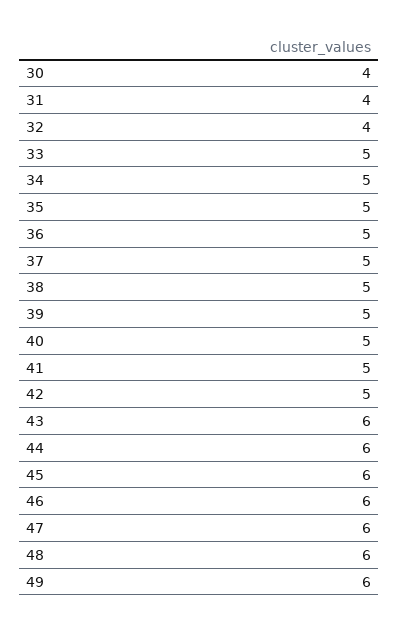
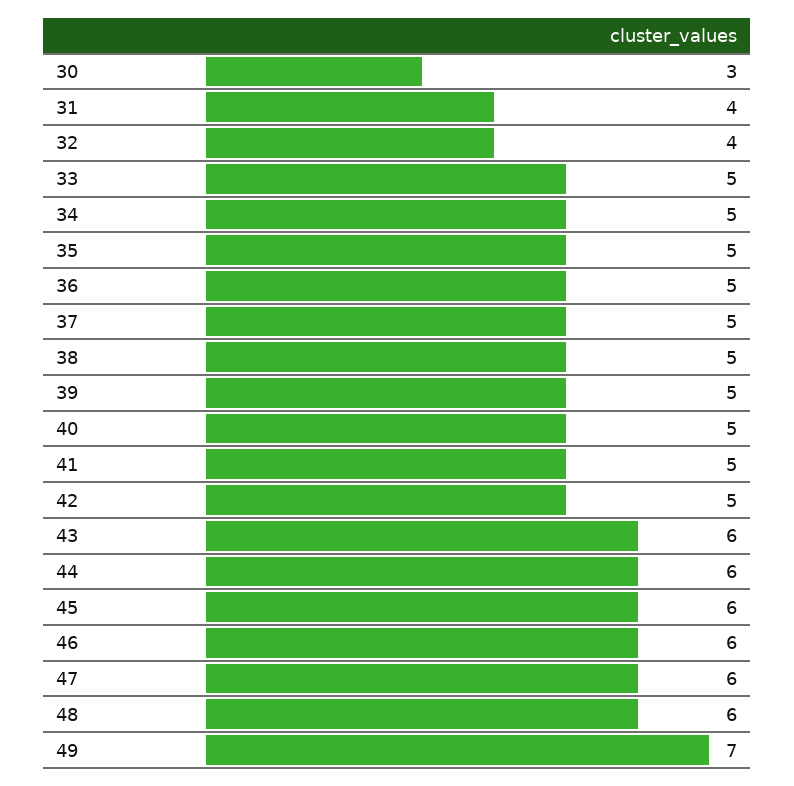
30: 4 -> 3
49: 6 -> 7

